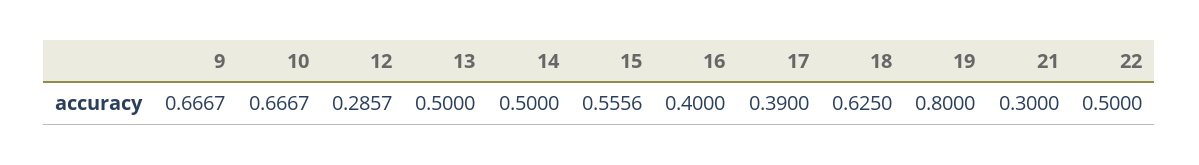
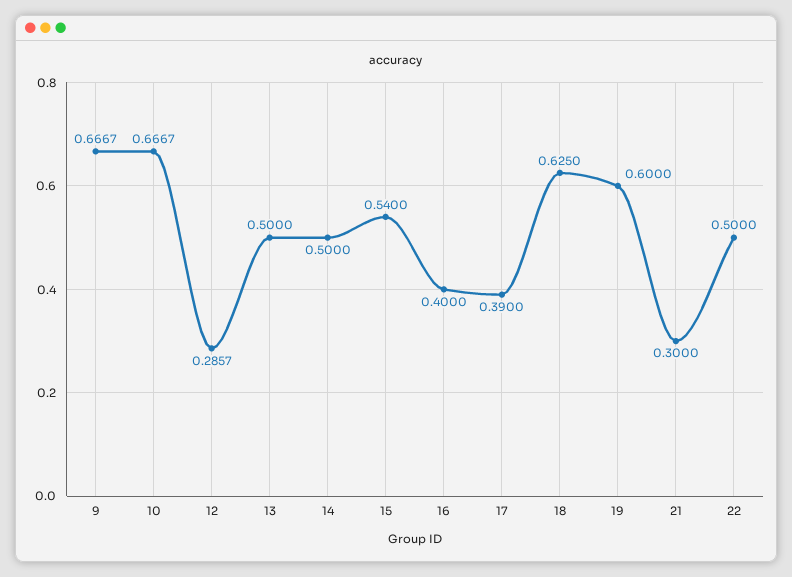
15: 0.5556 -> 0.54
19: 0.8 -> 0.6

